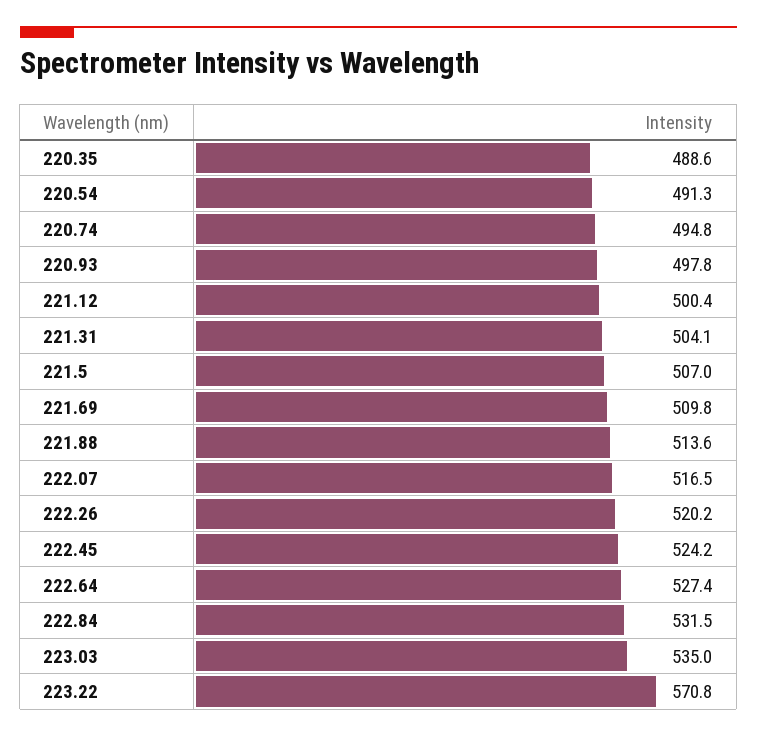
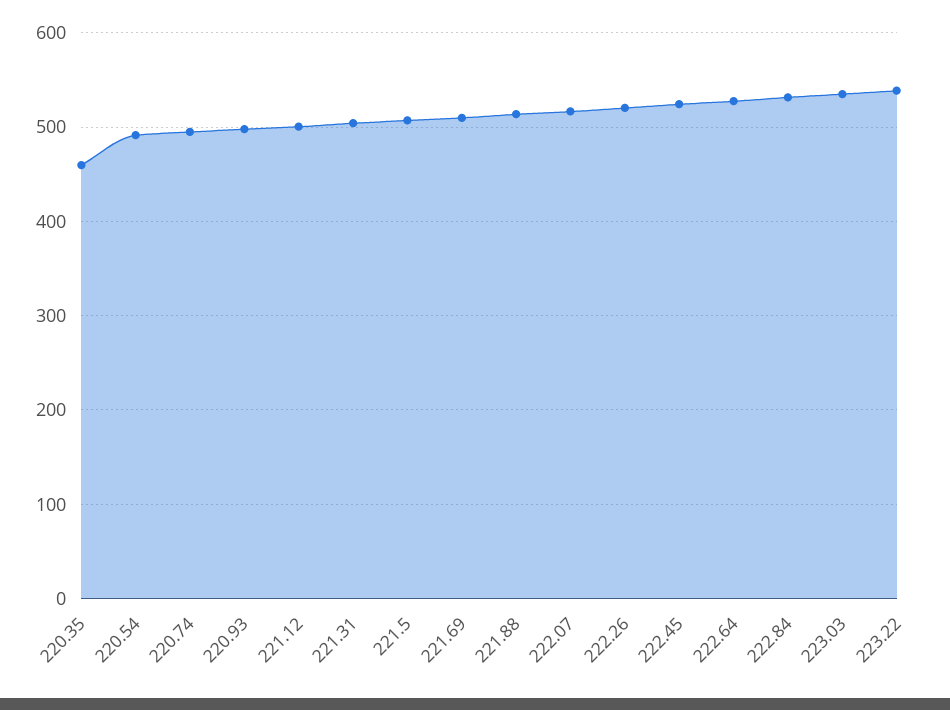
220.35: 488.6 -> 460
223.22: 570.8 -> 540

